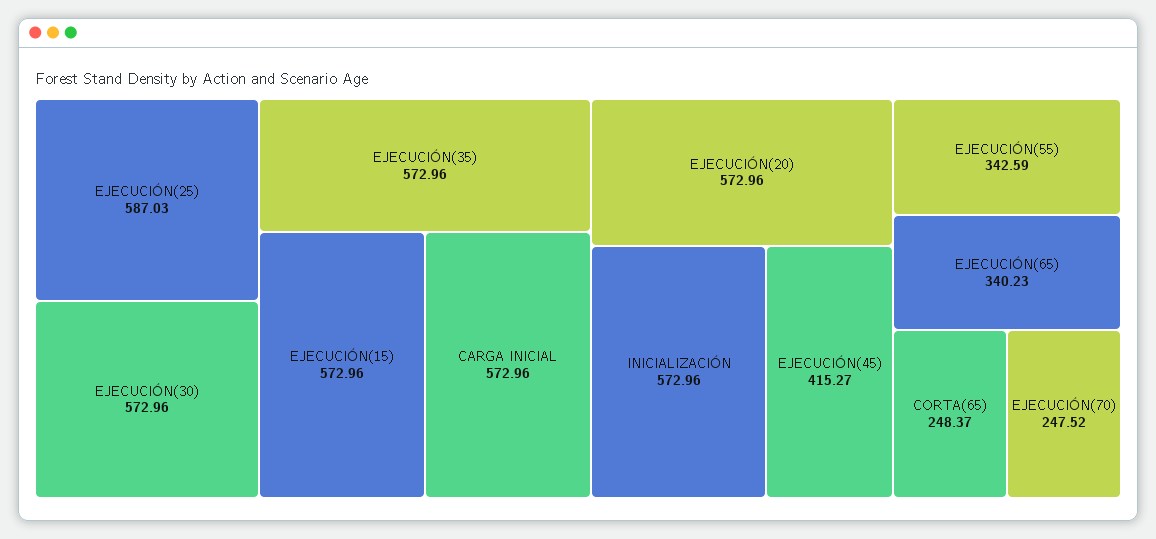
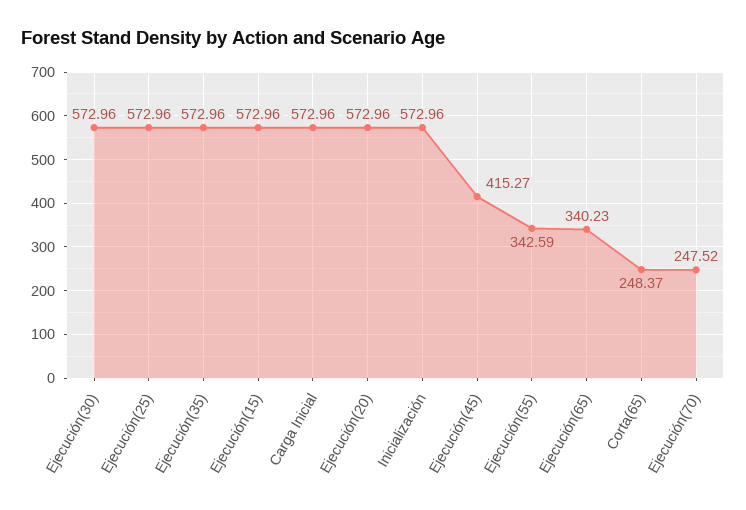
EJECUCIÓN(25): 587.03 -> 572.96

